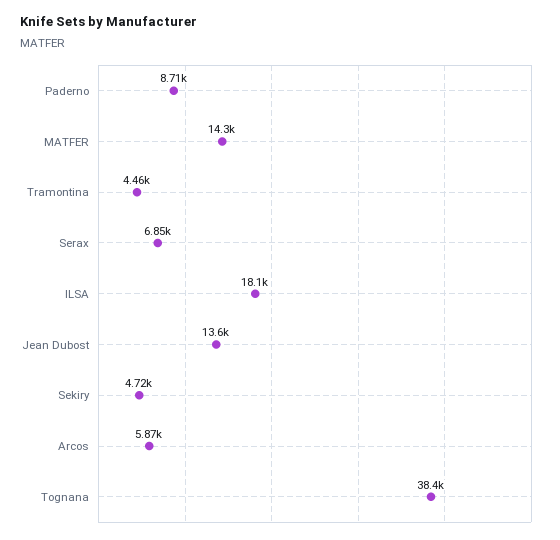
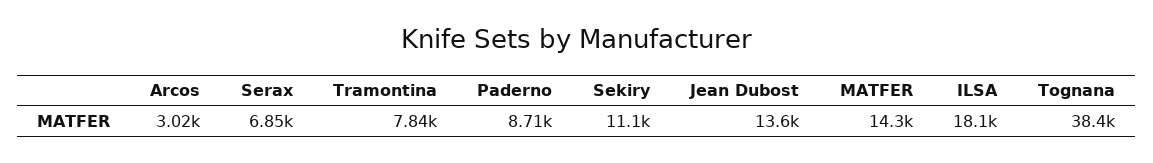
Tramontina: 4460 -> 7840
Sekiry: 4720 -> 11100
Arcos: 5870 -> 3020

